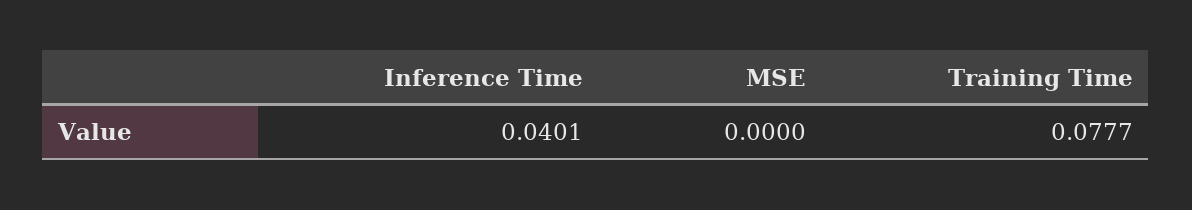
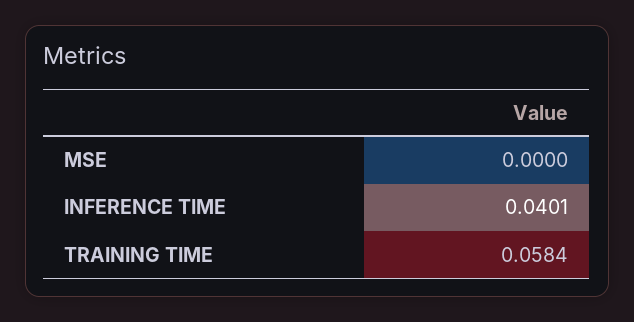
Training Time: 0.0777 -> 0.0584

